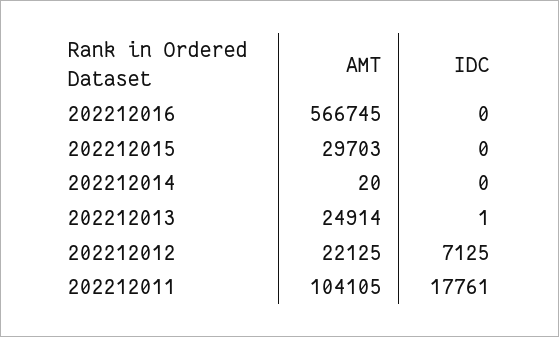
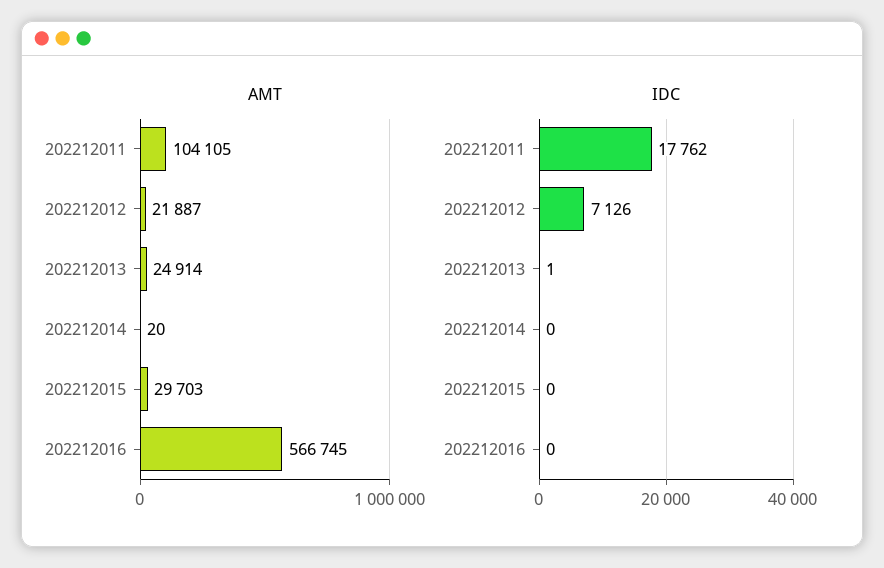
AMT, 202212012: 22125 -> 21887
IDC, 202212012: 7125 -> 7126
IDC, 202212011: 17761 -> 17762

